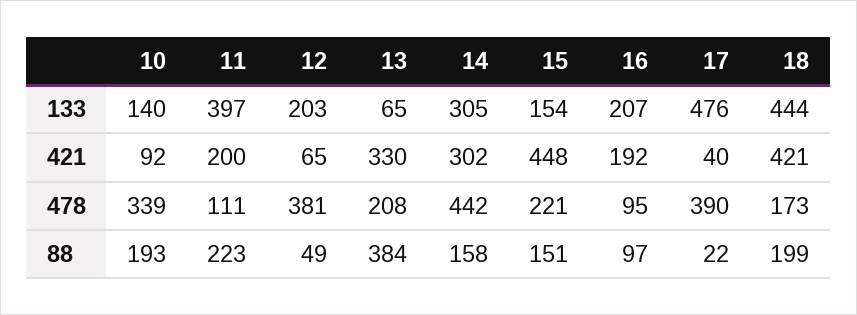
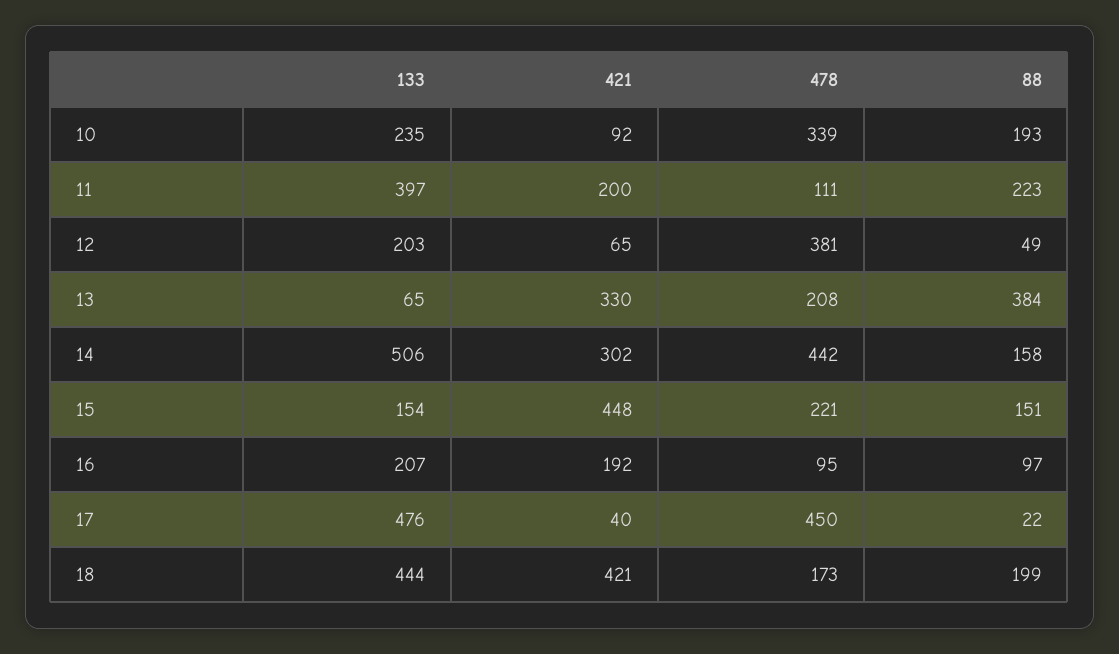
10, 133: 140 -> 235
14, 133: 305 -> 506
17, 478: 390 -> 450

